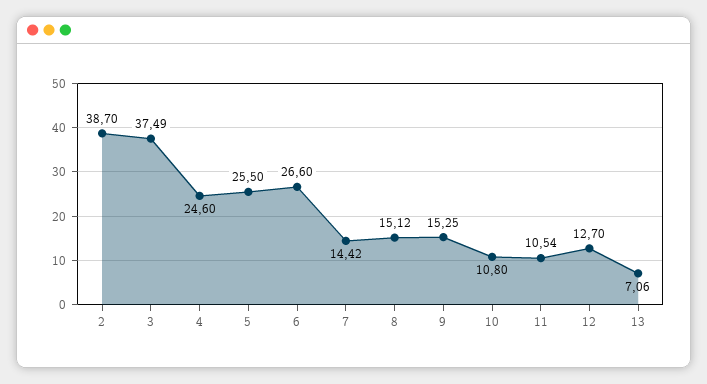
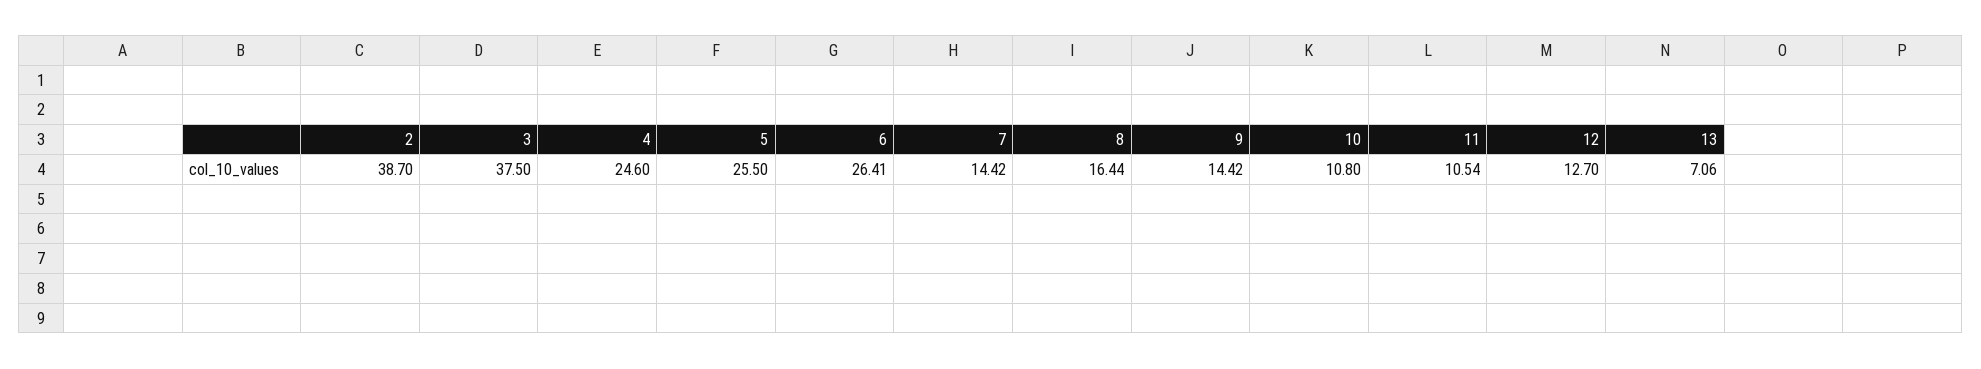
3: 37.49 -> 37.5
6: 26.6 -> 26.41
8: 15.12 -> 16.44
9: 15.25 -> 14.42

